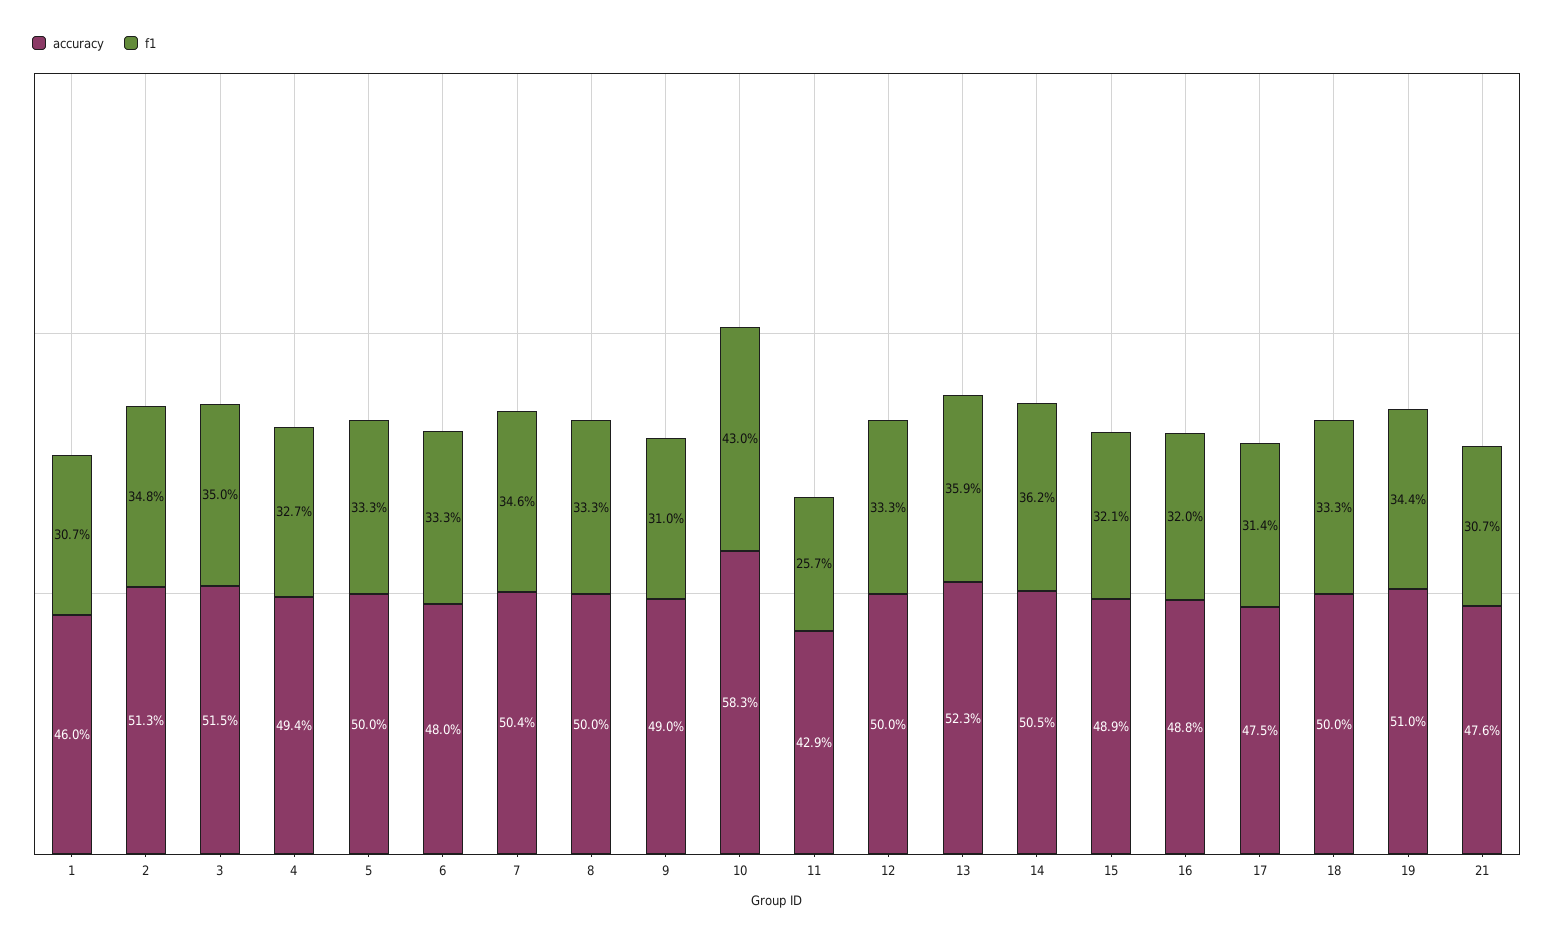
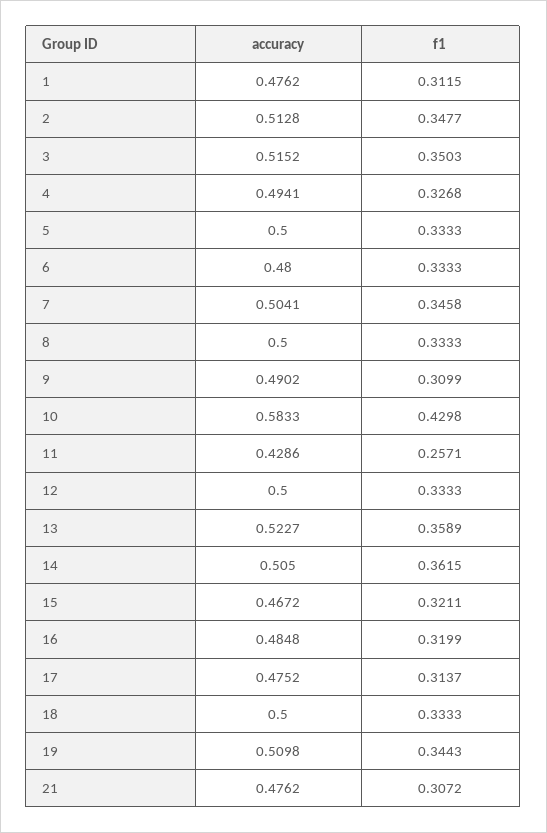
accuracy, 1: 0.46 -> 0.4762
f1, 1: 0.307 -> 0.3115
accuracy, 15: 0.489 -> 0.4672
accuracy, 16: 0.488 -> 0.4848

